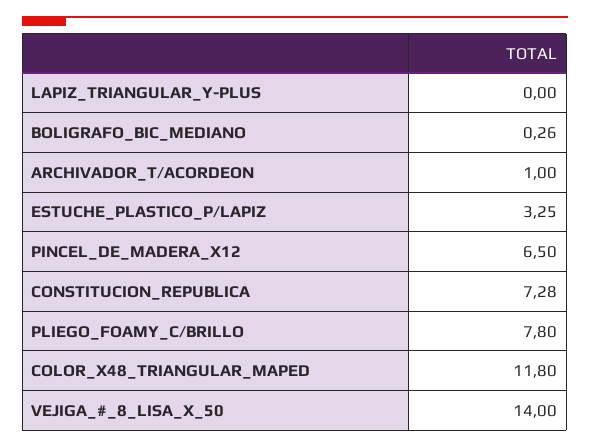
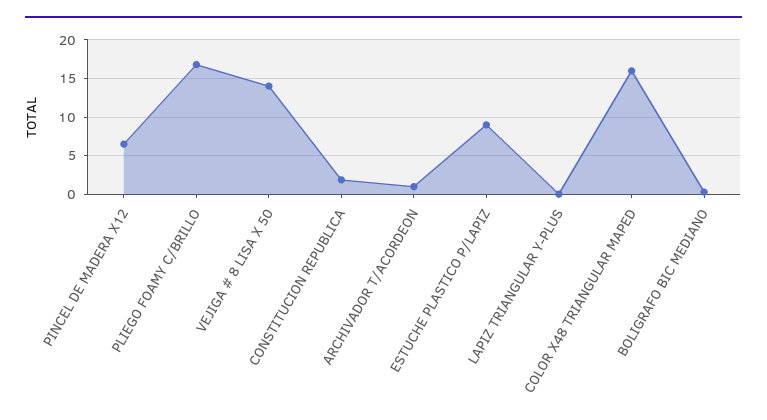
ESTUCHE_PLASTICO_P/LAPIZ: 3.25 -> 9
CONSTITUCION_REPUBLICA: 7.28 -> 2
PLIEGO_FOAMY_C/BRILLO: 7.8 -> 17
COLOR_X48_TRIANGULAR_MAPED: 11.8 -> 16

